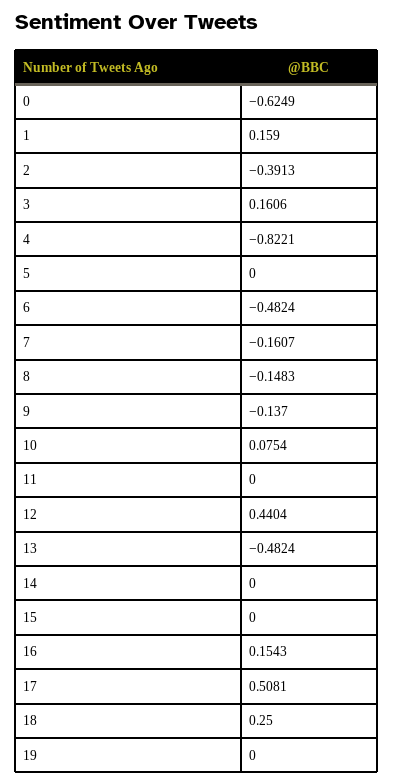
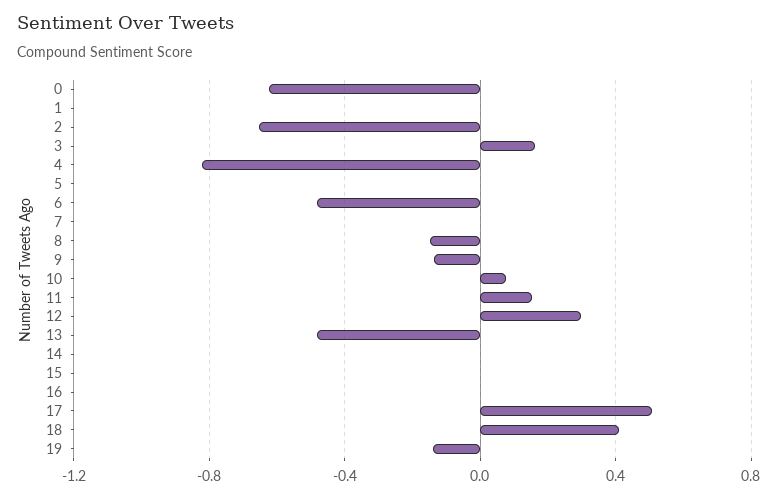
1: 0.159 -> 0
2: -0.3913 -> -0.65
7: -0.1607 -> 0
11: 0 -> 0.15
12: 0.4404 -> 0.3
16: 0.1543 -> 0
18: 0.25 -> 0.4
19: 0 -> -0.15

